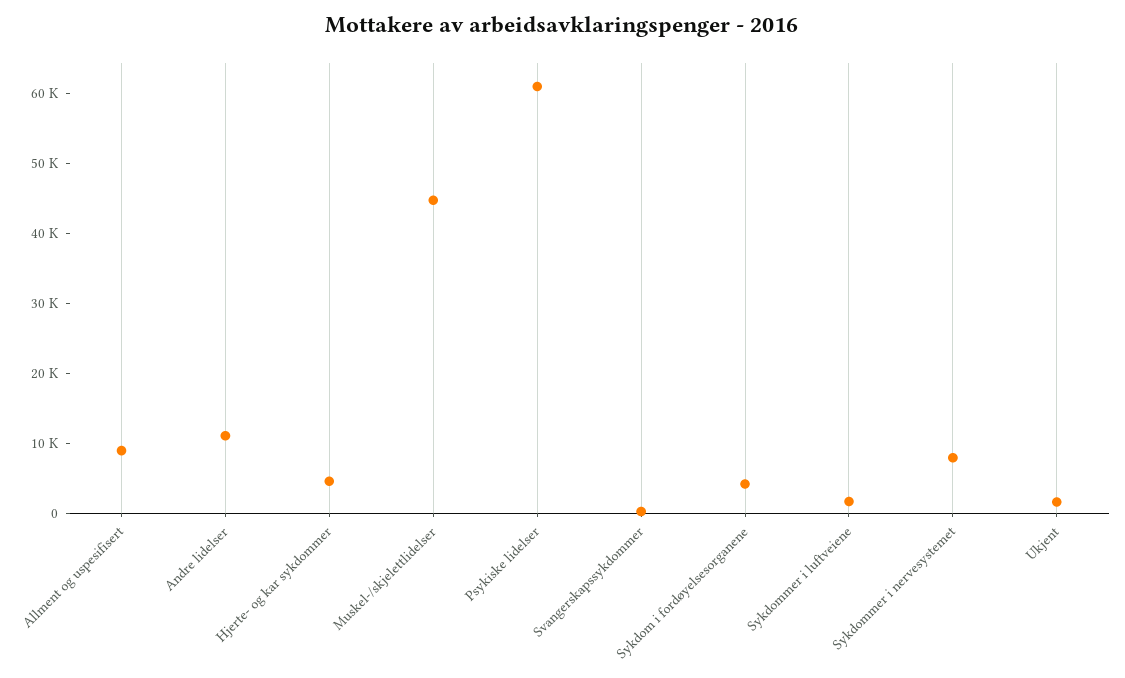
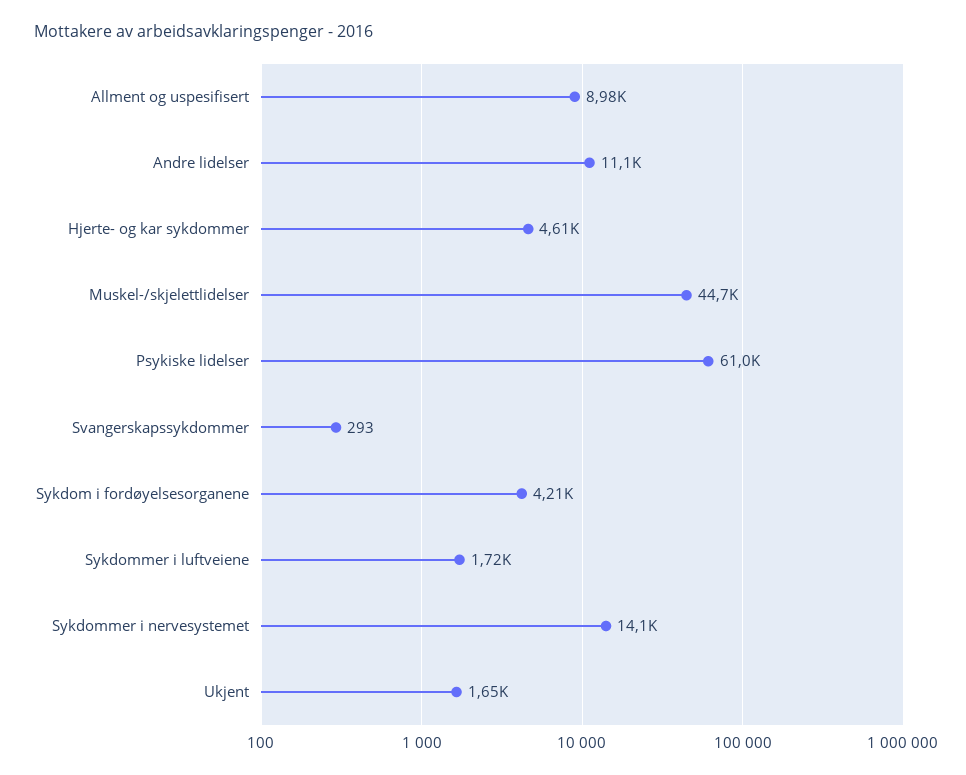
Sykdommer i nervesystemet: 8000 -> 14100

